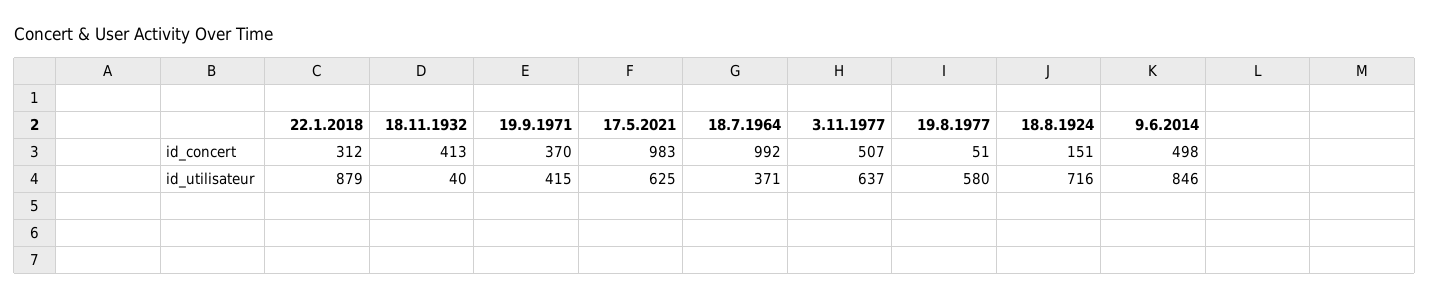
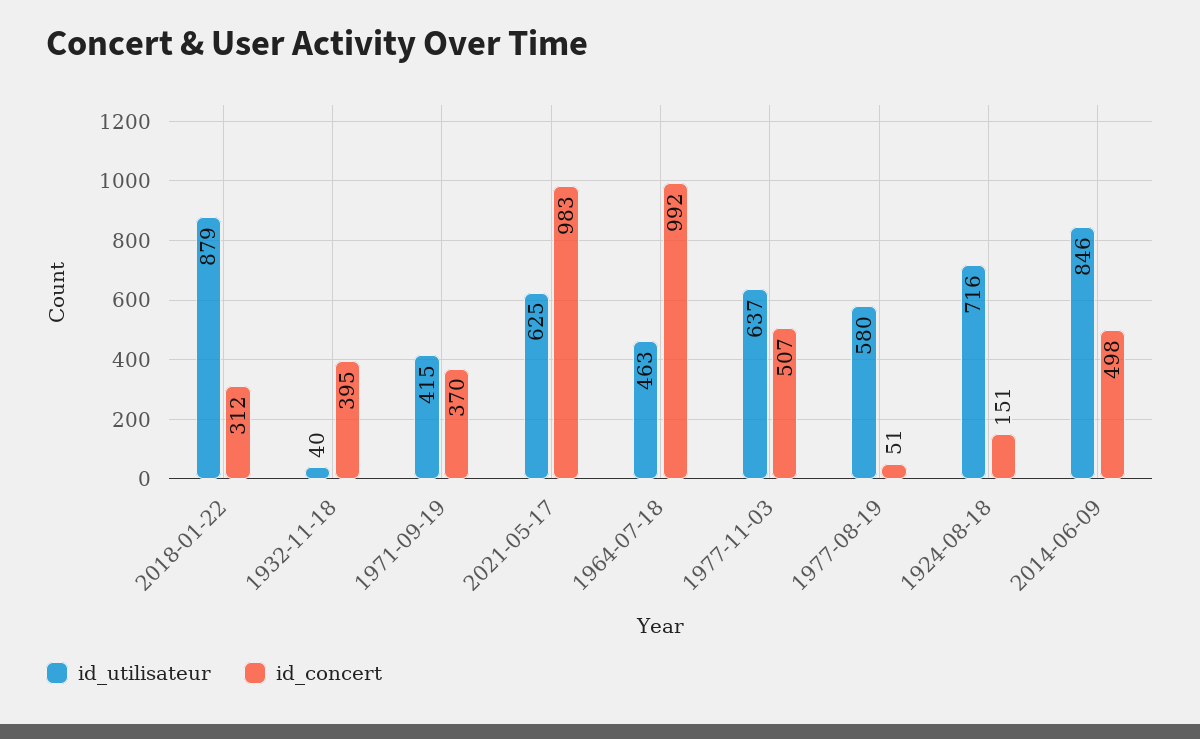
id_concert, 18.11.1932: 413 -> 395
id_utilisateur, 18.7.1964: 371 -> 463

